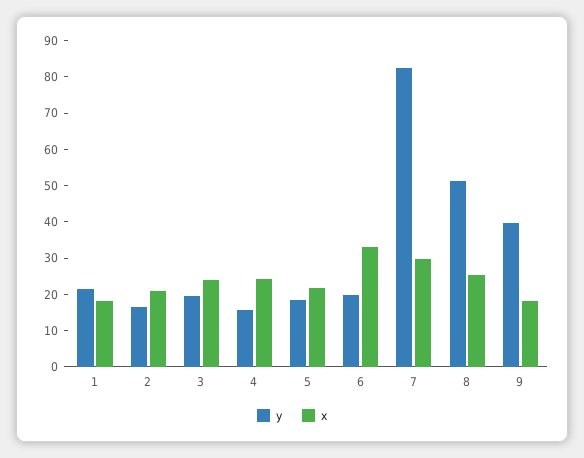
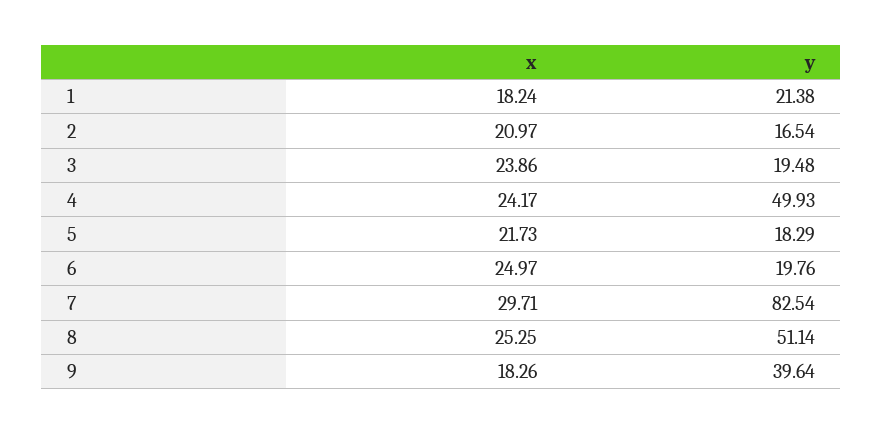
y, 4: 15 -> 49.93
x, 6: 32.5 -> 24.97

